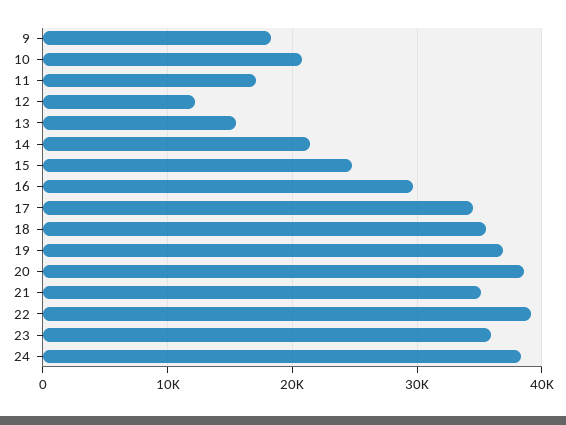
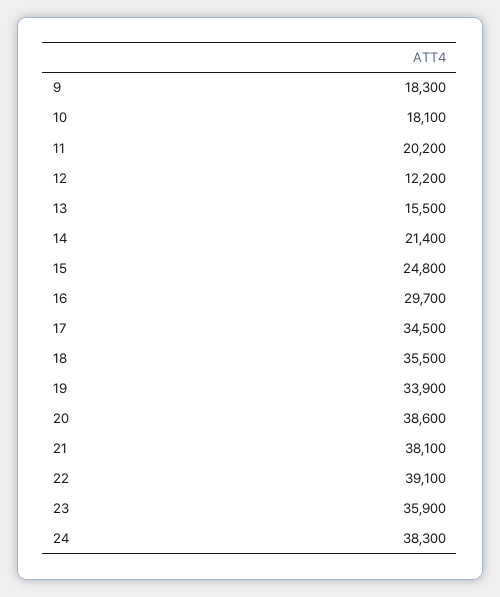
10: 21000 -> 18100
11: 17000 -> 20200
19: 37000 -> 33900
21: 35000 -> 38100

